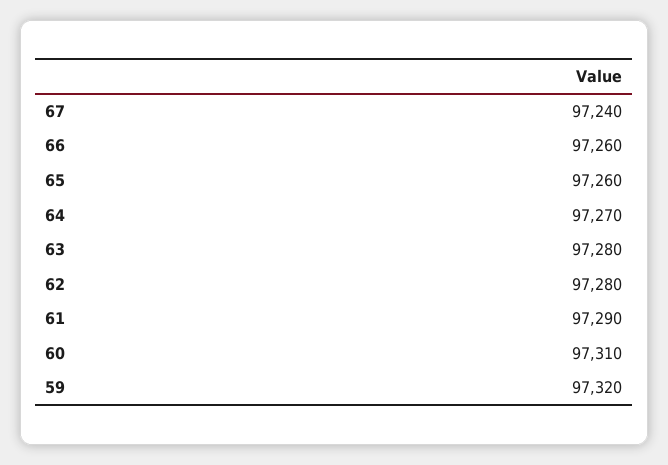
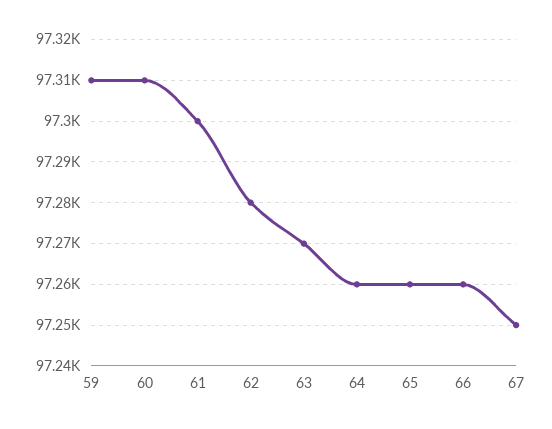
67: 97240 -> 97250
64: 97270 -> 97260
63: 97280 -> 97270
61: 97290 -> 97300
59: 97320 -> 97310

